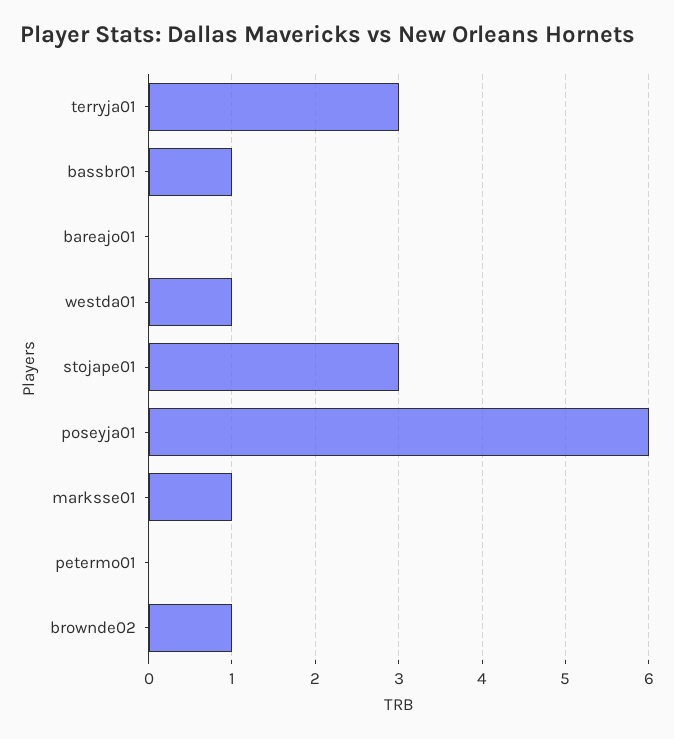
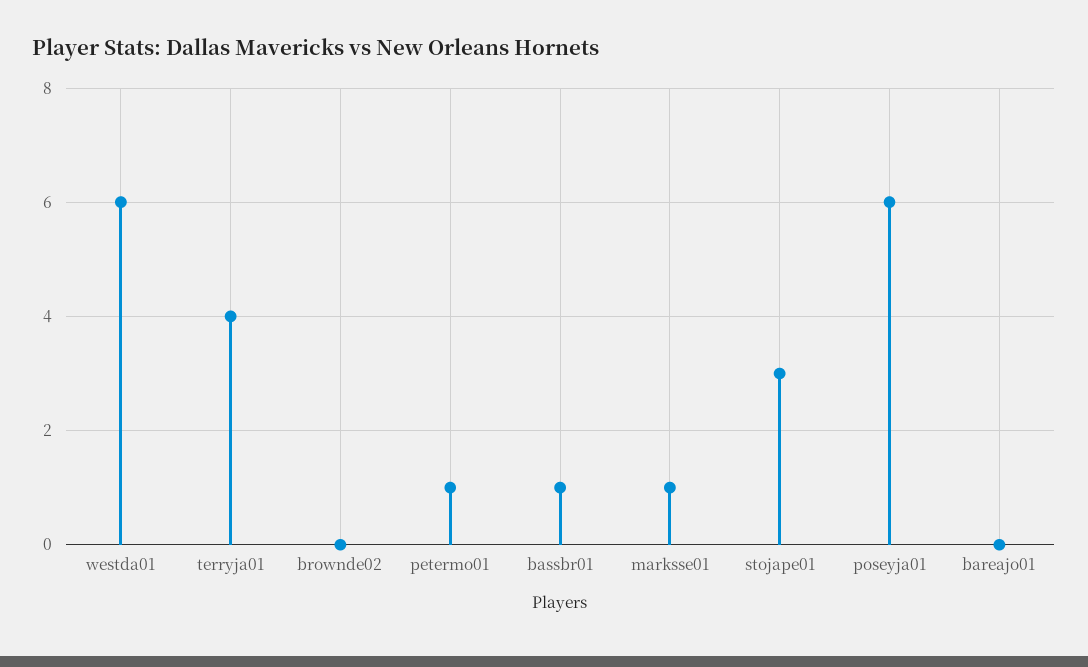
terryja01: 3 -> 4
westda01: 1 -> 6
petermo01: 0 -> 1
brownde02: 1 -> 0

